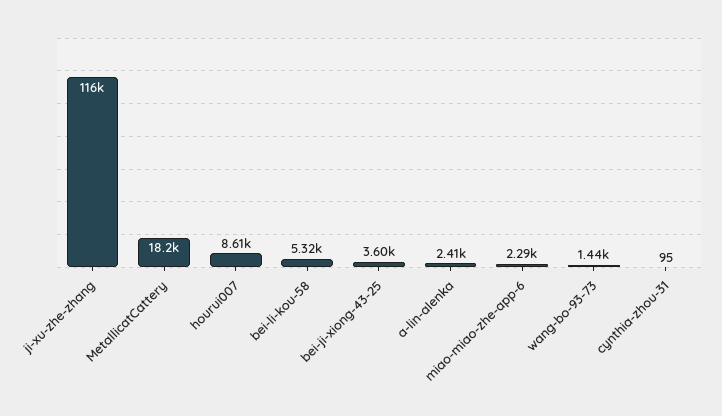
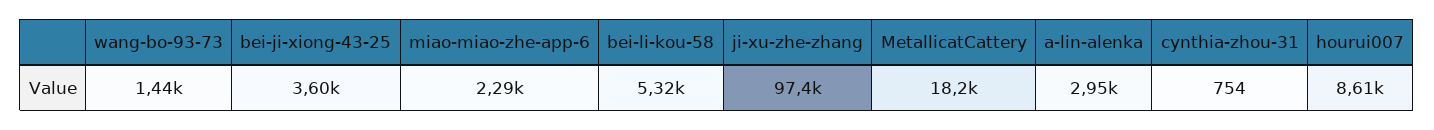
ji-xu-zhe-zhang: 116000 -> 97400
a-lin-alenka: 2410 -> 2950
cynthia-zhou-31: 95 -> 754

